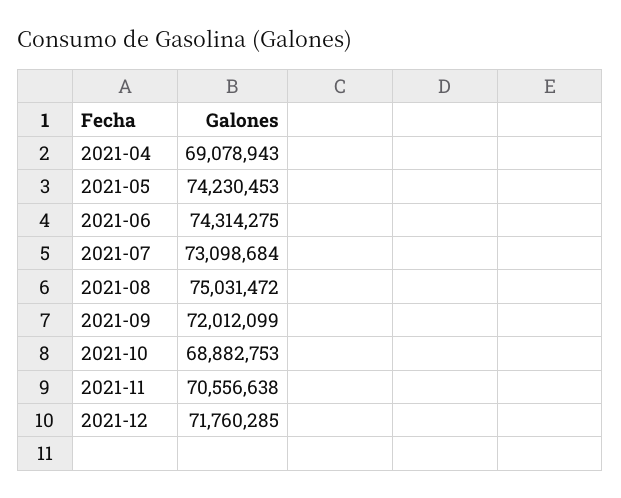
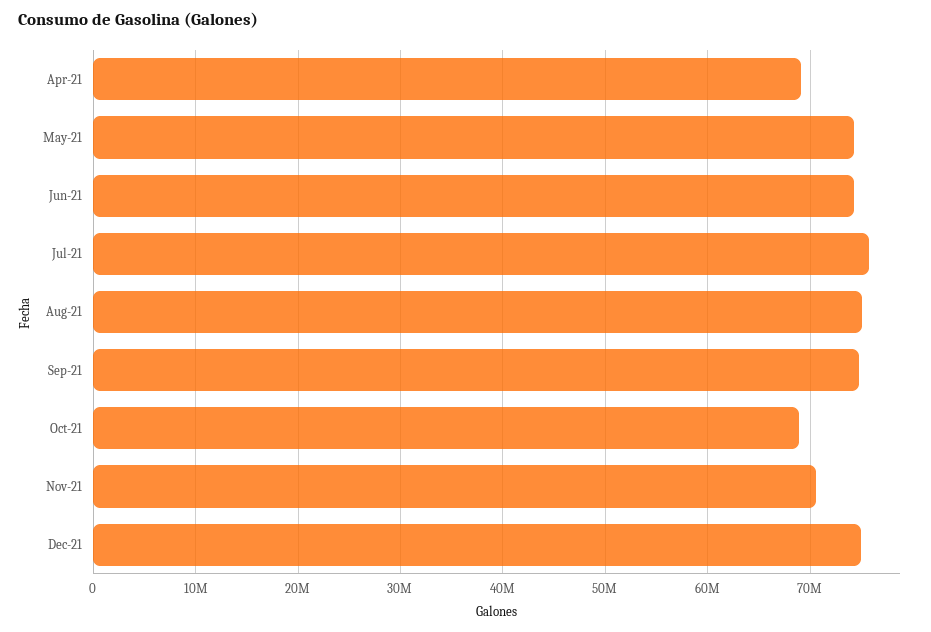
2021-07: 73098684 -> 76000000
2021-09: 72012099 -> 75000000
2021-12: 71760285 -> 75000000

